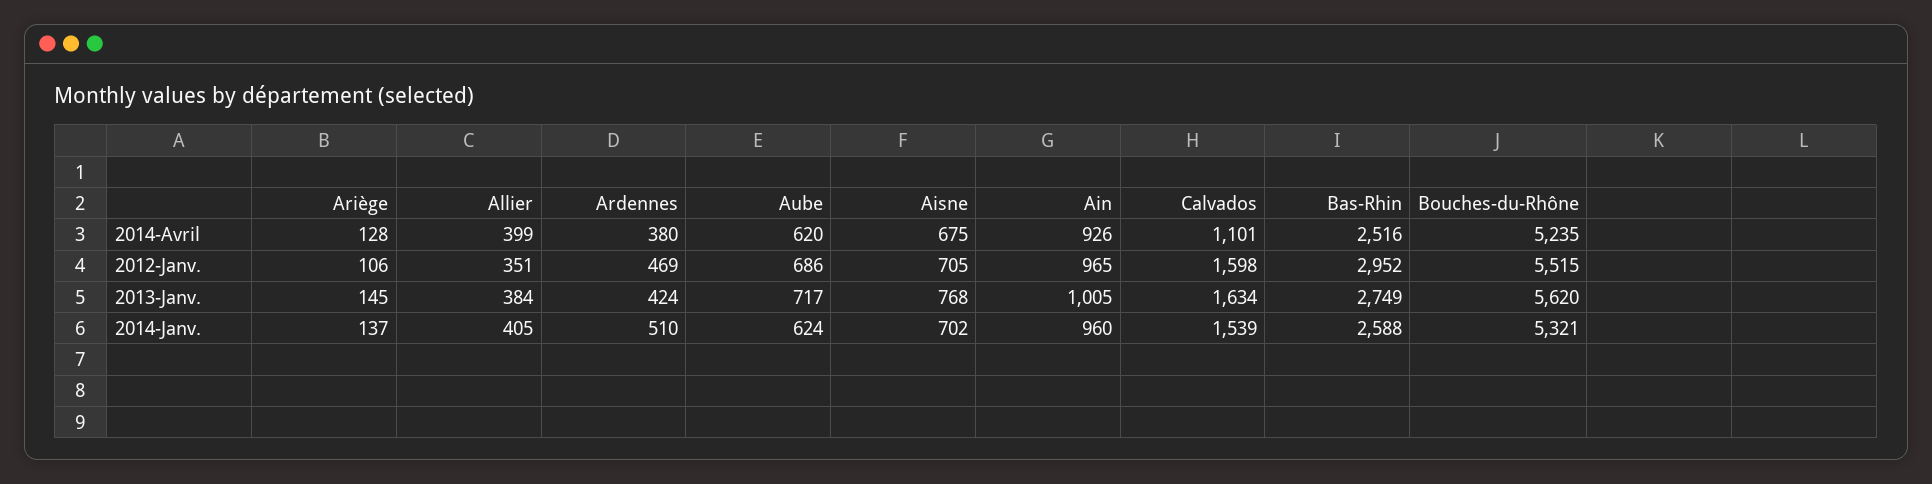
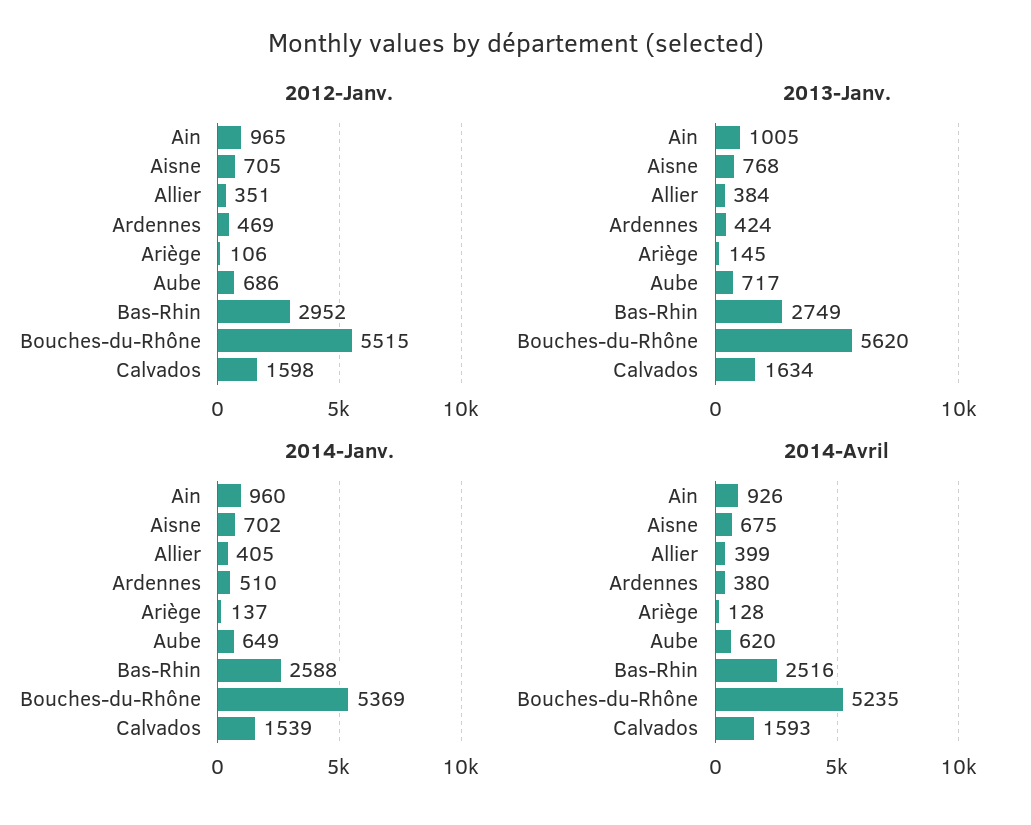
2014-Avril, Calvados: 1101 -> 1593
2014-Janv., Aube: 624 -> 649
2014-Janv., Bouches-du-Rhône: 5321 -> 5369

